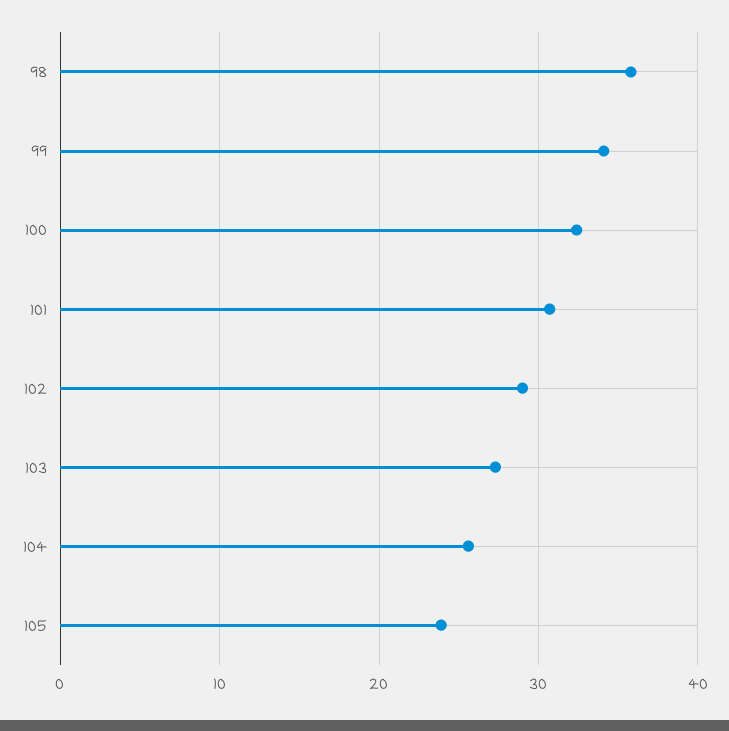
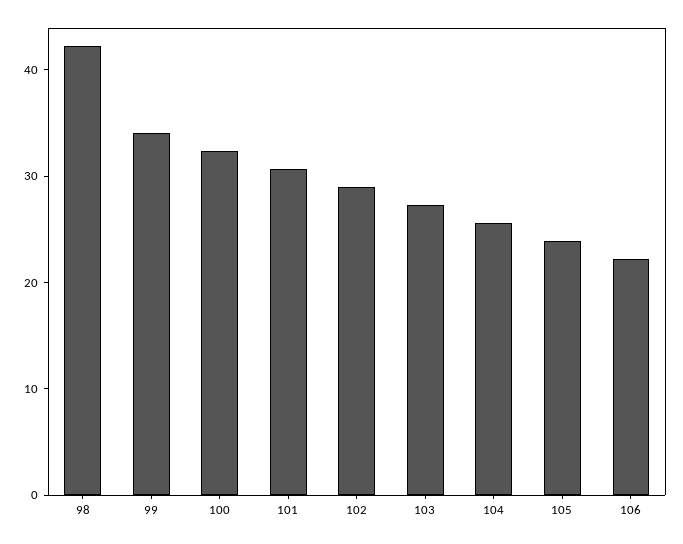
98: 36 -> 42
106: none -> 22

